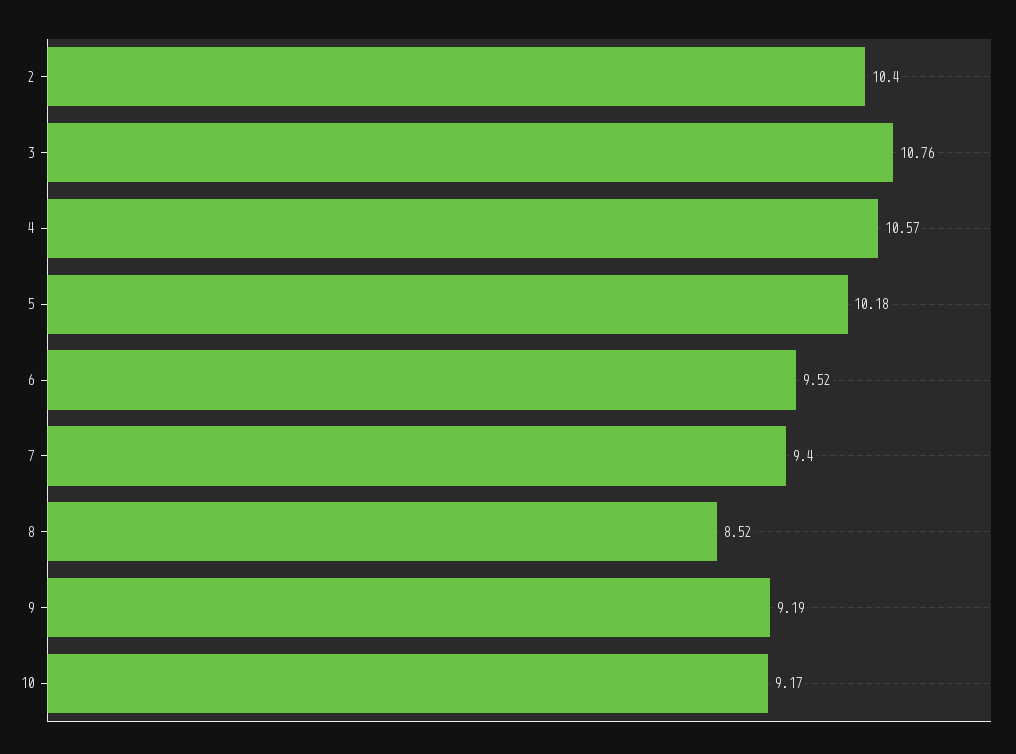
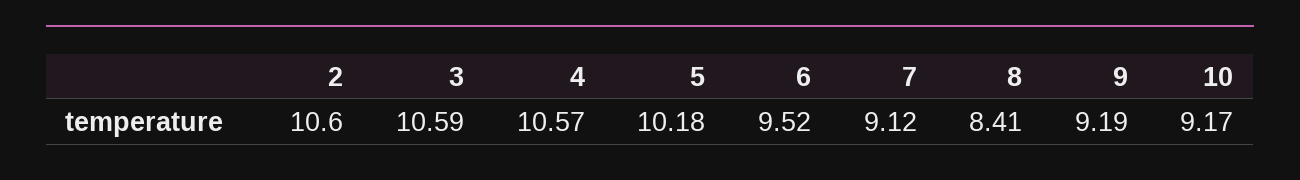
2: 10.4 -> 10.6
3: 10.76 -> 10.59
7: 9.4 -> 9.12
8: 8.52 -> 8.41

